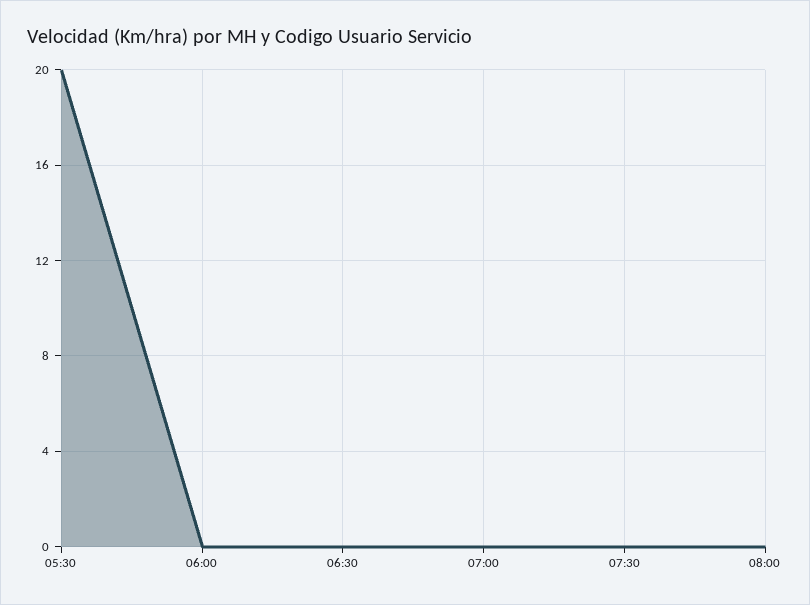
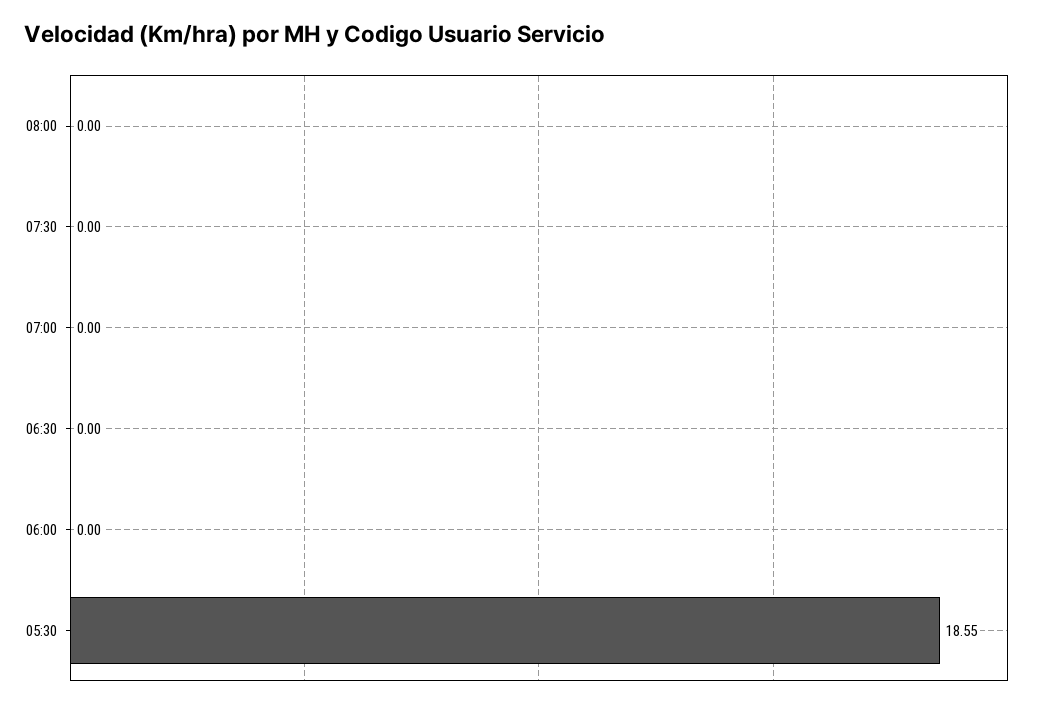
05:30: 20 -> 18.55

